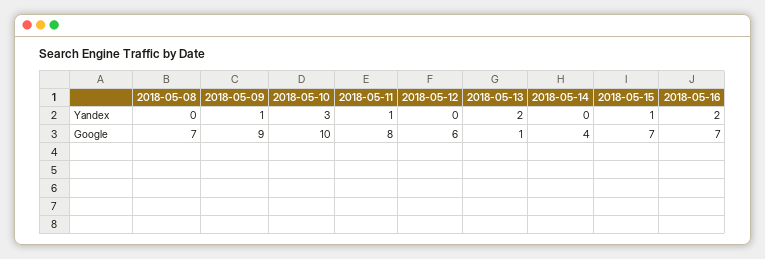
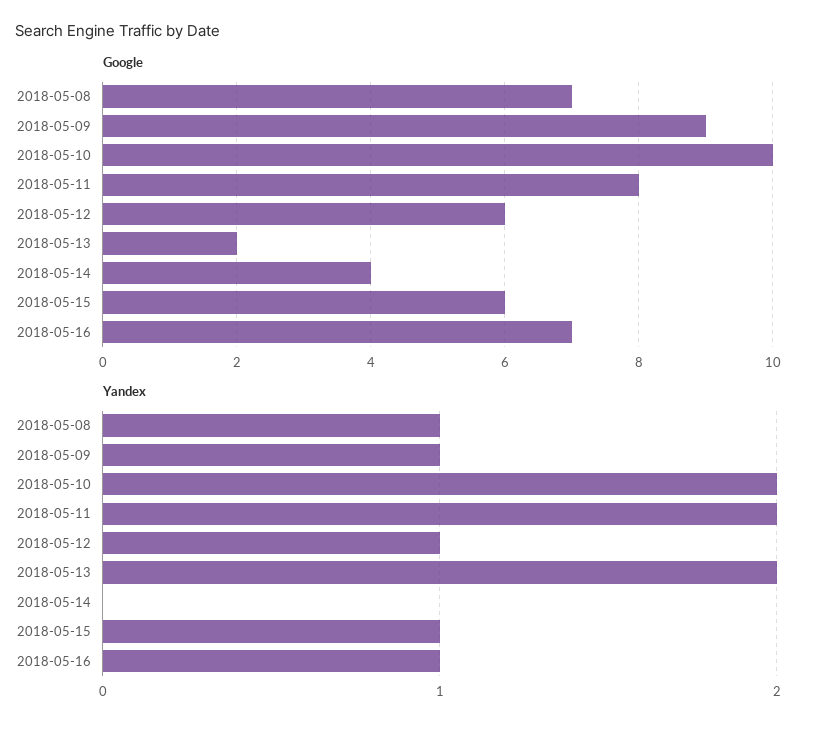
Yandex, 2018-05-08: 0 -> 1
Yandex, 2018-05-10: 3 -> 2
Yandex, 2018-05-11: 1 -> 2
Yandex, 2018-05-12: 0 -> 1
Yandex, 2018-05-16: 2 -> 1
Google, 2018-05-13: 1 -> 2
Google, 2018-05-15: 7 -> 6

